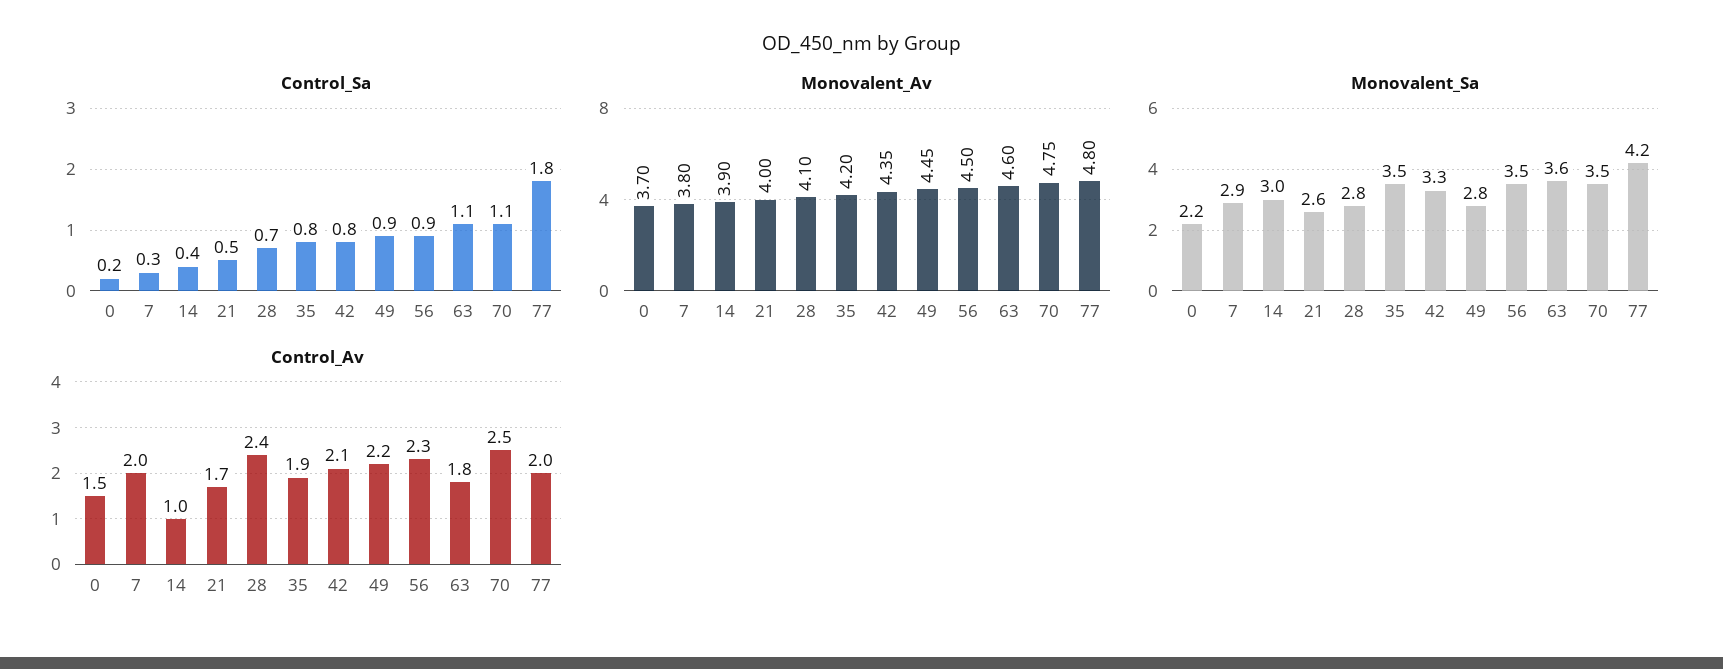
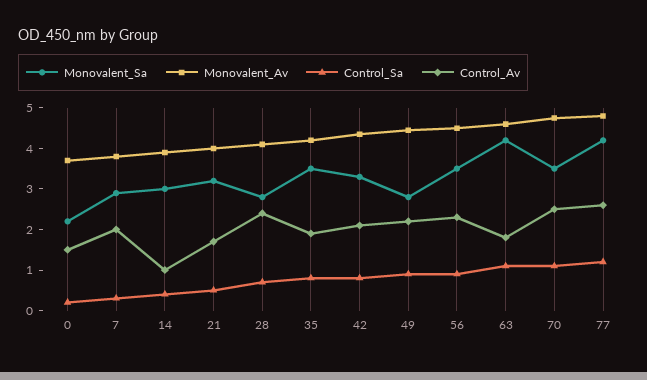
Control_Sa, 77: 1.8 -> 1.2
Monovalent_Sa, 21: 2.6 -> 3.2
Monovalent_Sa, 63: 3.6 -> 4.2
Control_Av, 77: 2 -> 2.6

